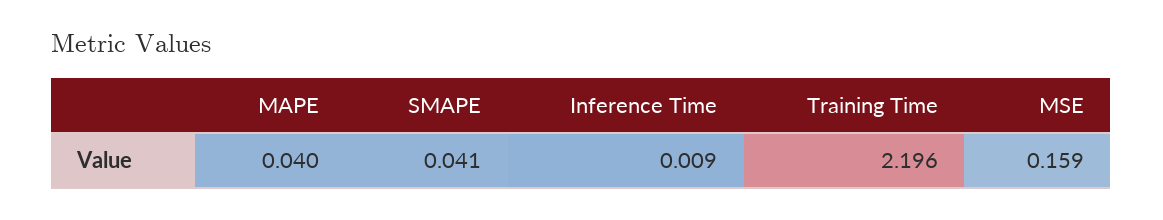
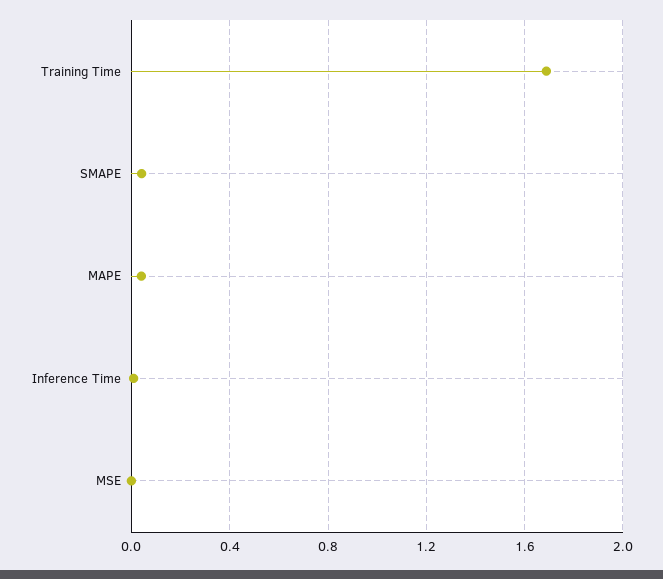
Training Time: 2.196 -> 1.7
MSE: 0.159 -> 0

